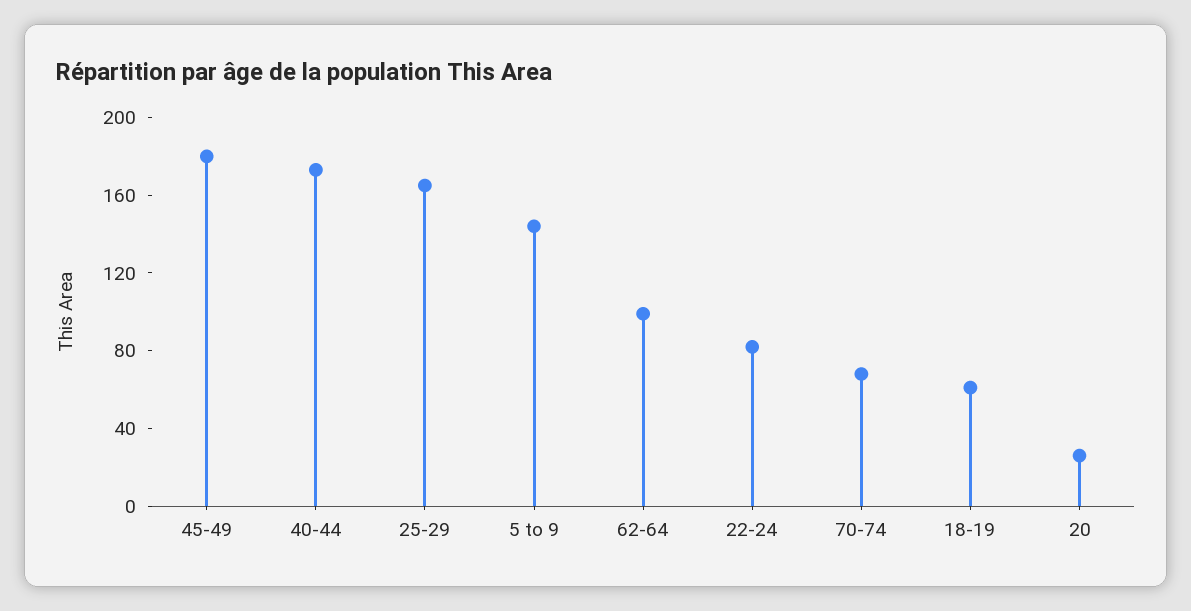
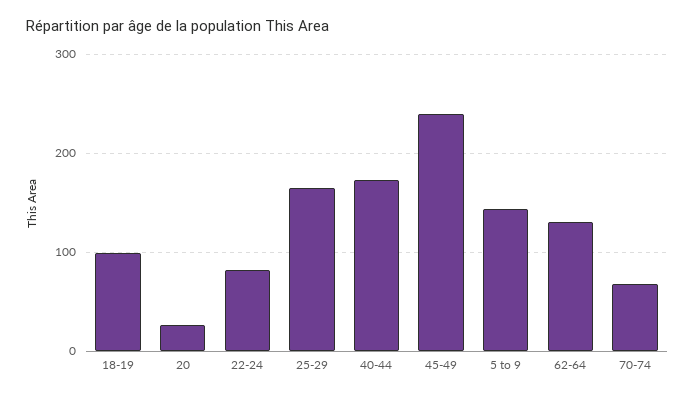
45-49: 180 -> 240
62-64: 100 -> 130
18-19: 60 -> 100

